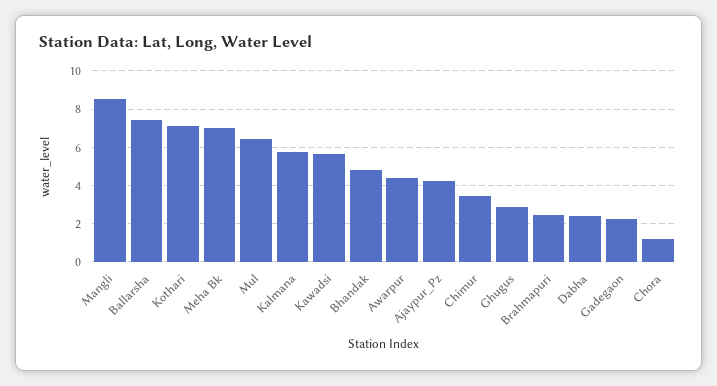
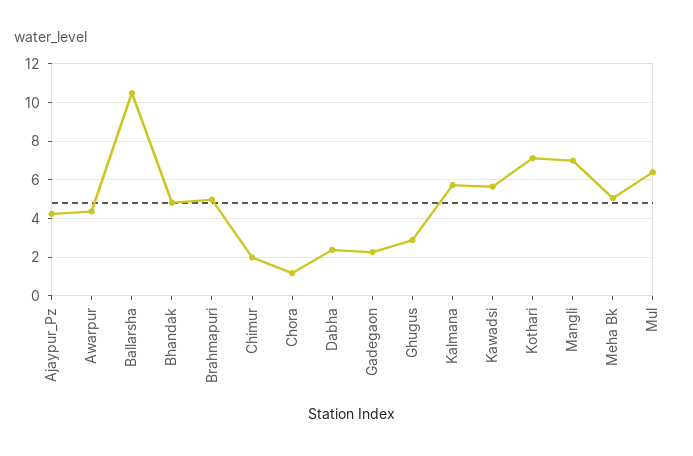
Mangli: 8.5 -> 7
Ballarsha: 7.5 -> 10.5
Meha Bk: 7 -> 5
Chimur: 3.5 -> 2
Brahmapuri: 2.5 -> 5

